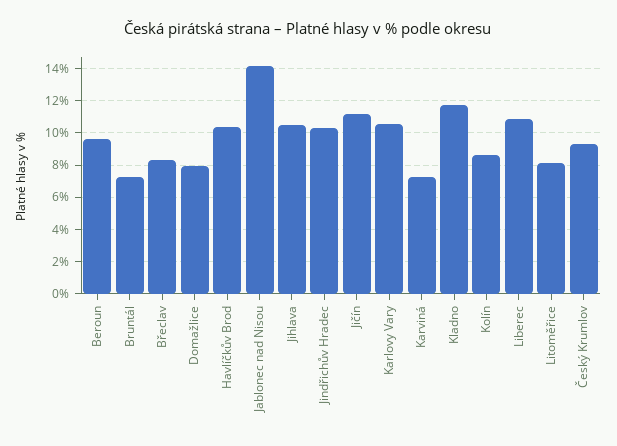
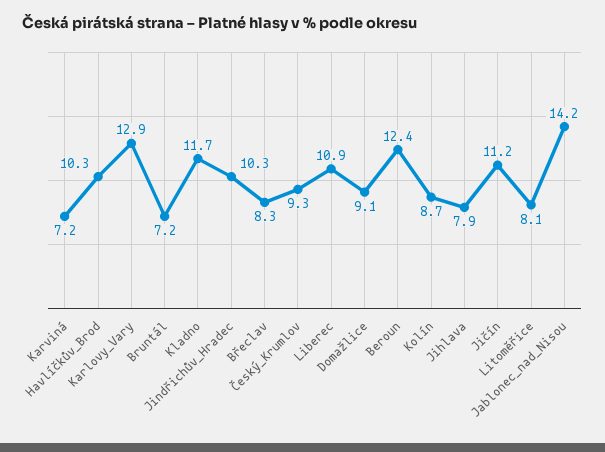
Beroun: 9.5 -> 12.4
Domažlice: 8 -> 9.1
Jihlava: 10.5 -> 7.9
Karlovy Vary: 10.5 -> 12.9

